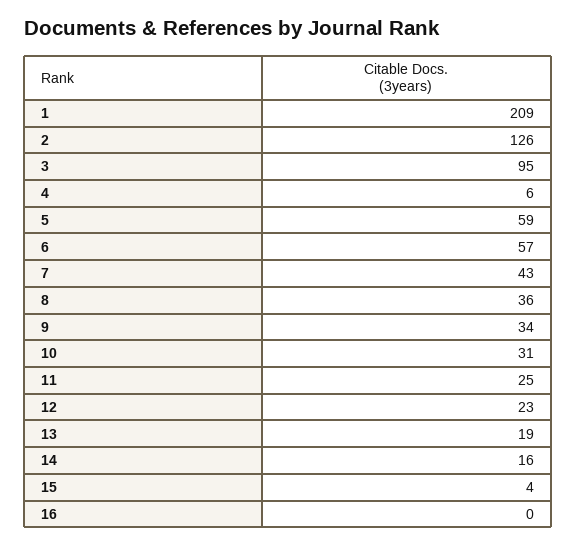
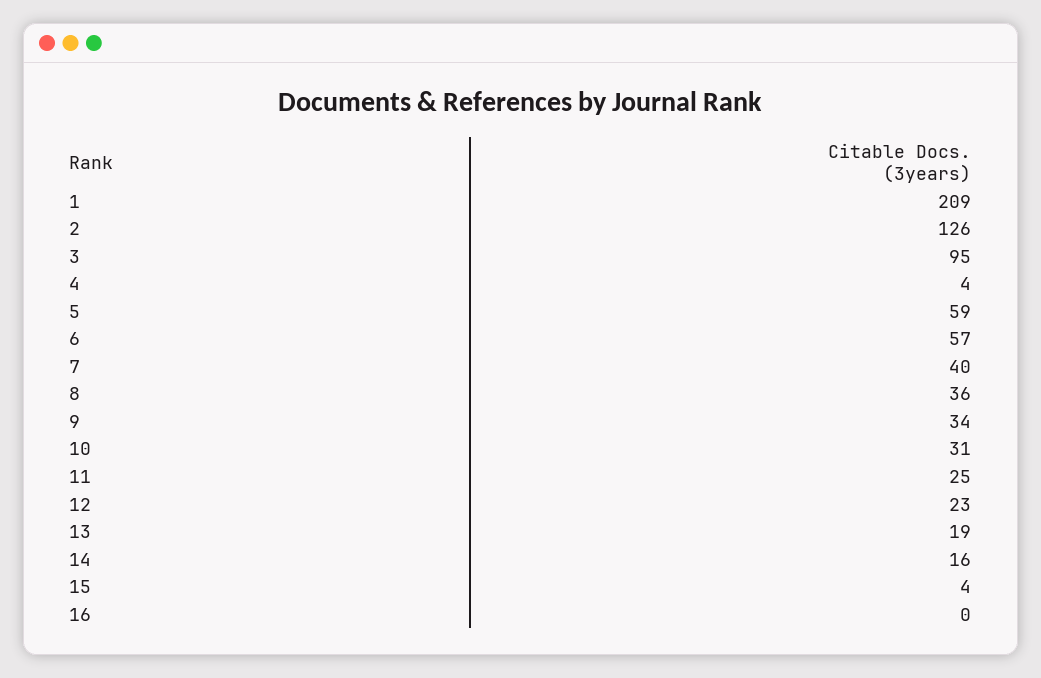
4: 6 -> 4
7: 43 -> 40

